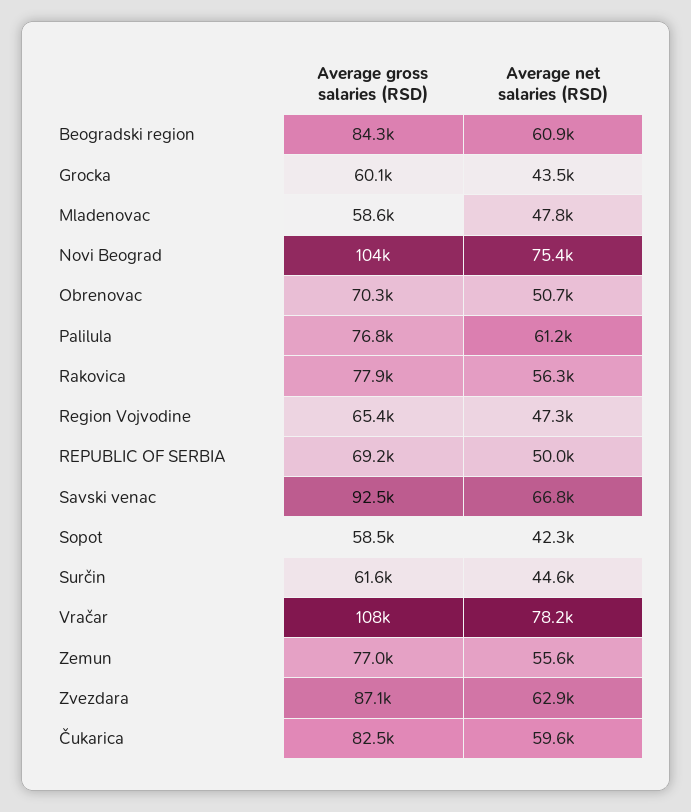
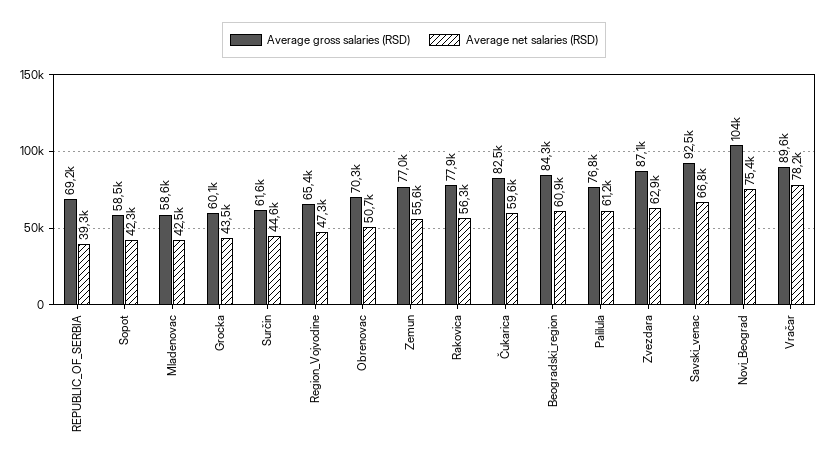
Average net salaries (RSD), Mladenovac: 47800 -> 42500
Average net salaries (RSD), REPUBLIC OF SERBIA: 50000 -> 39300
Average gross salaries (RSD), Vračar: 108000 -> 89600

